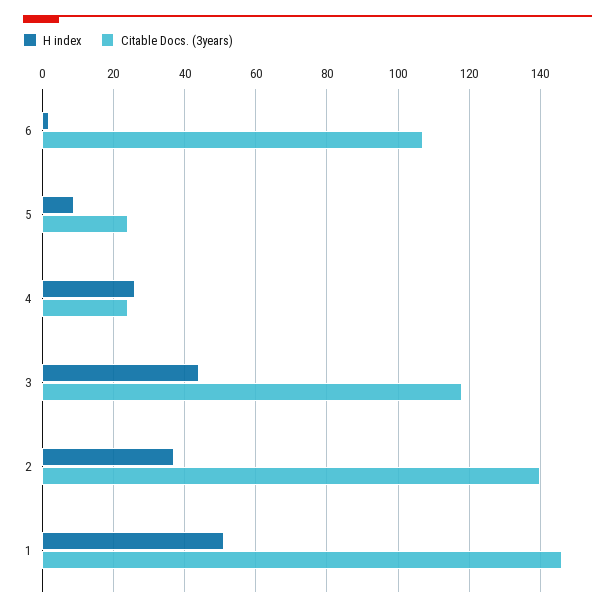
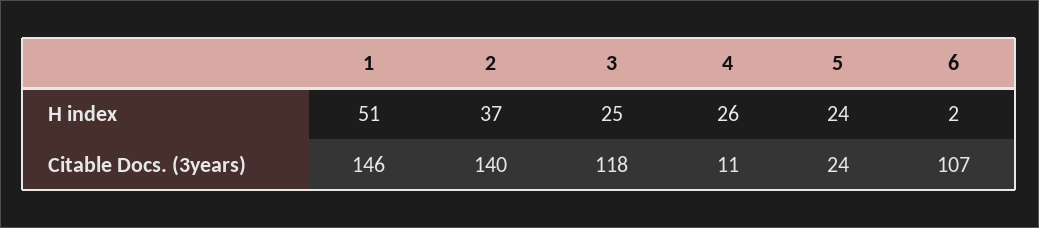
H index, 5: 10 -> 24
Citable Docs. (3years), 4: 25 -> 11
H index, 3: 45 -> 25

